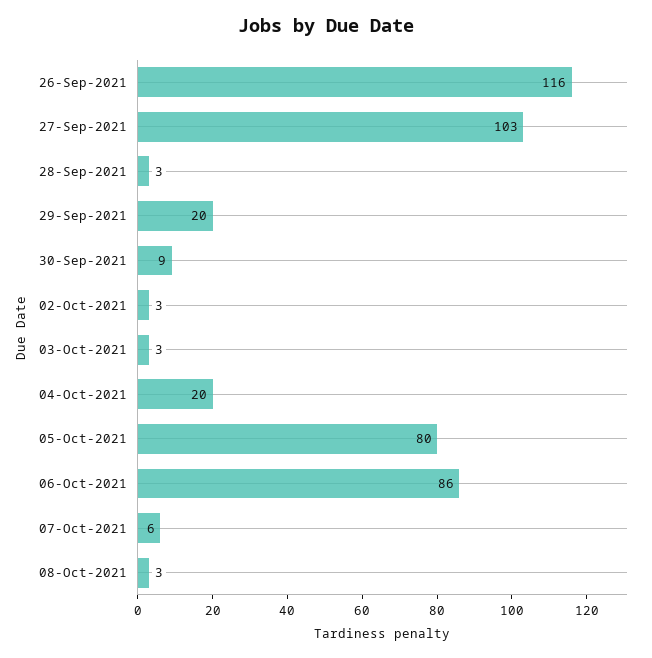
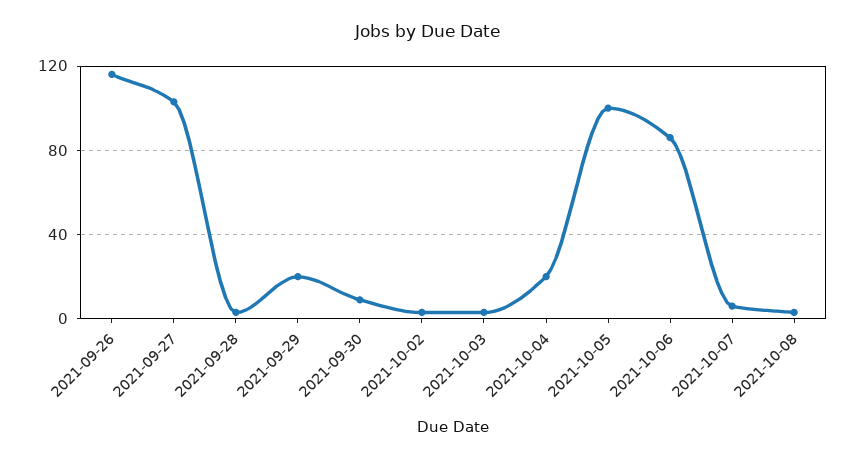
05-Oct-2021: 80 -> 100

